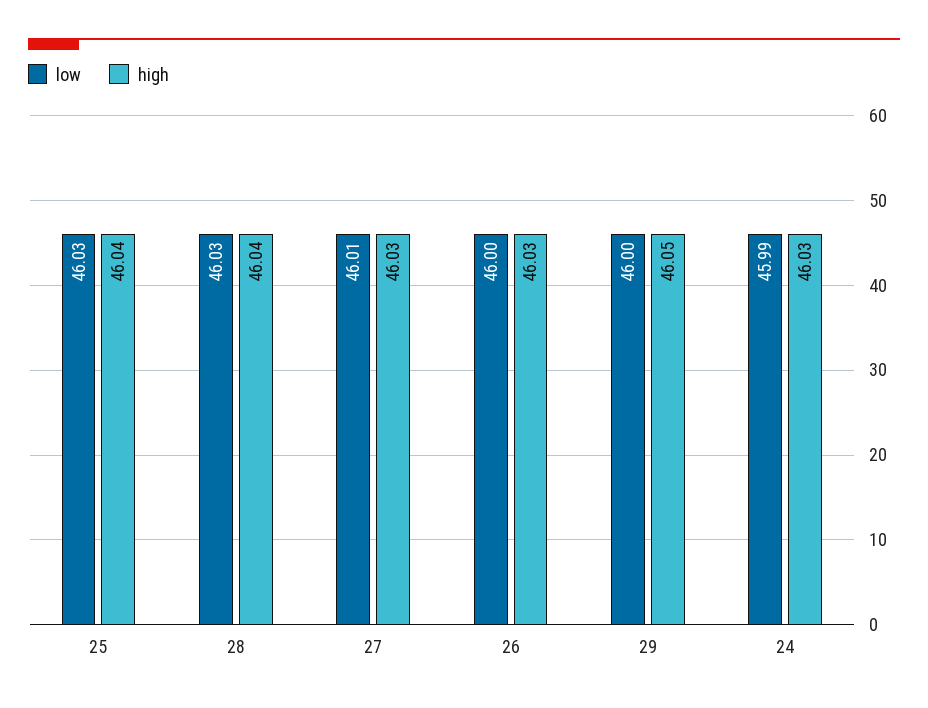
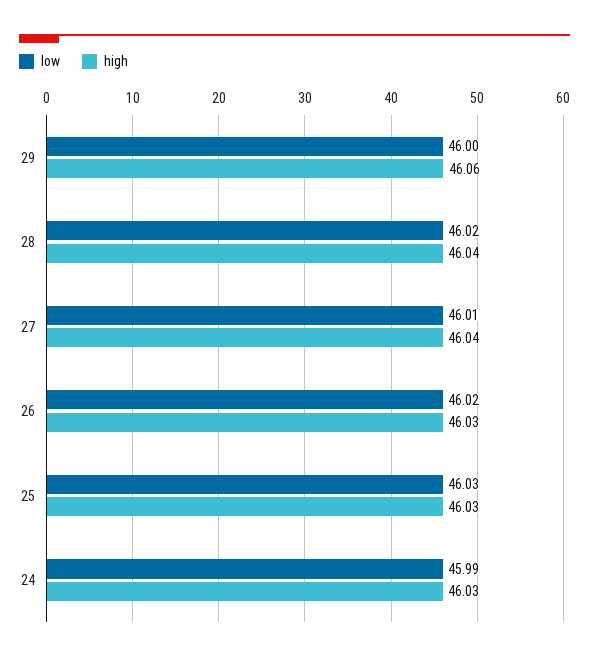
high, 25: 46.04 -> 46.03
low, 28: 46.03 -> 46.02
high, 27: 46.03 -> 46.04
low, 26: 46 -> 46.02
high, 29: 46.05 -> 46.06

